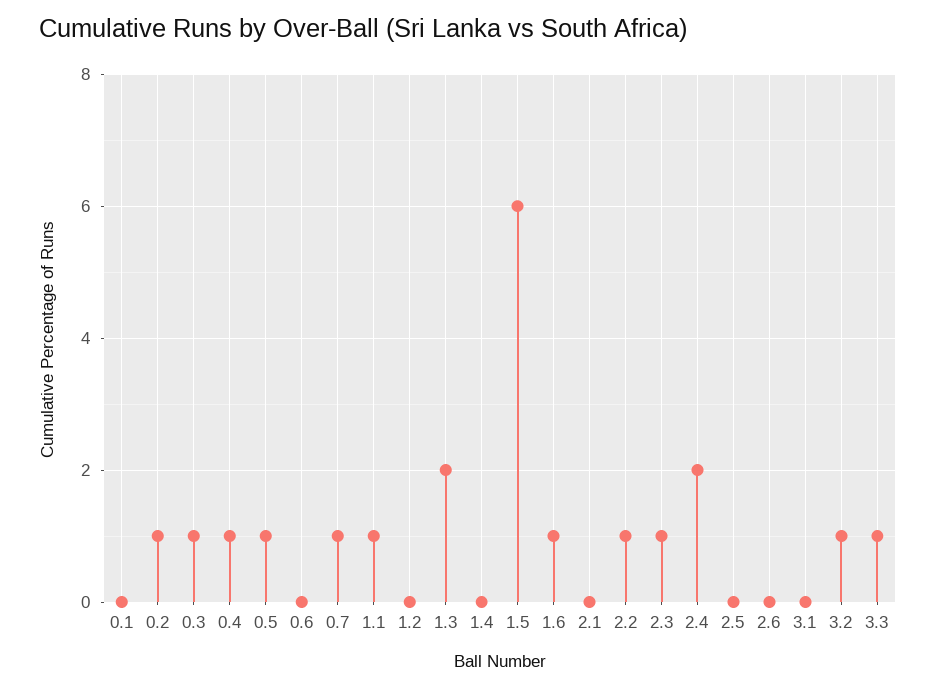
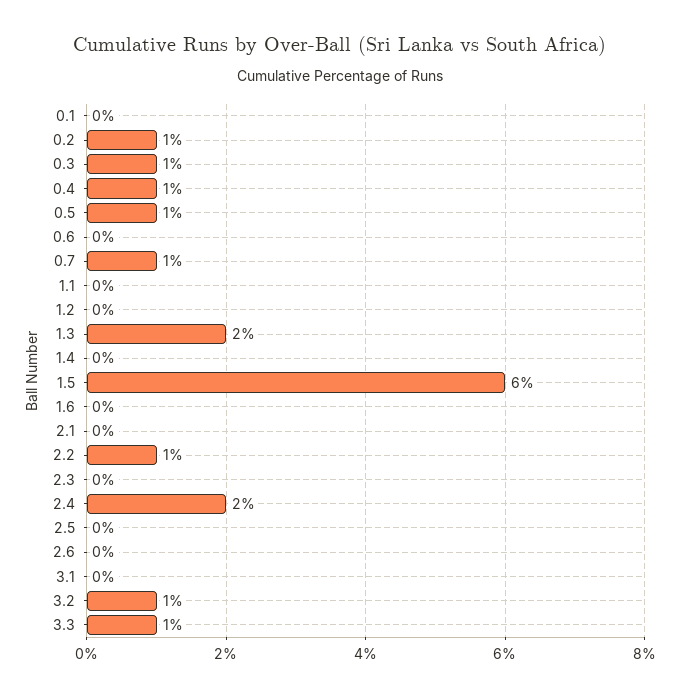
1.1: 1 -> 0
1.6: 1 -> 0
2.3: 1 -> 0

